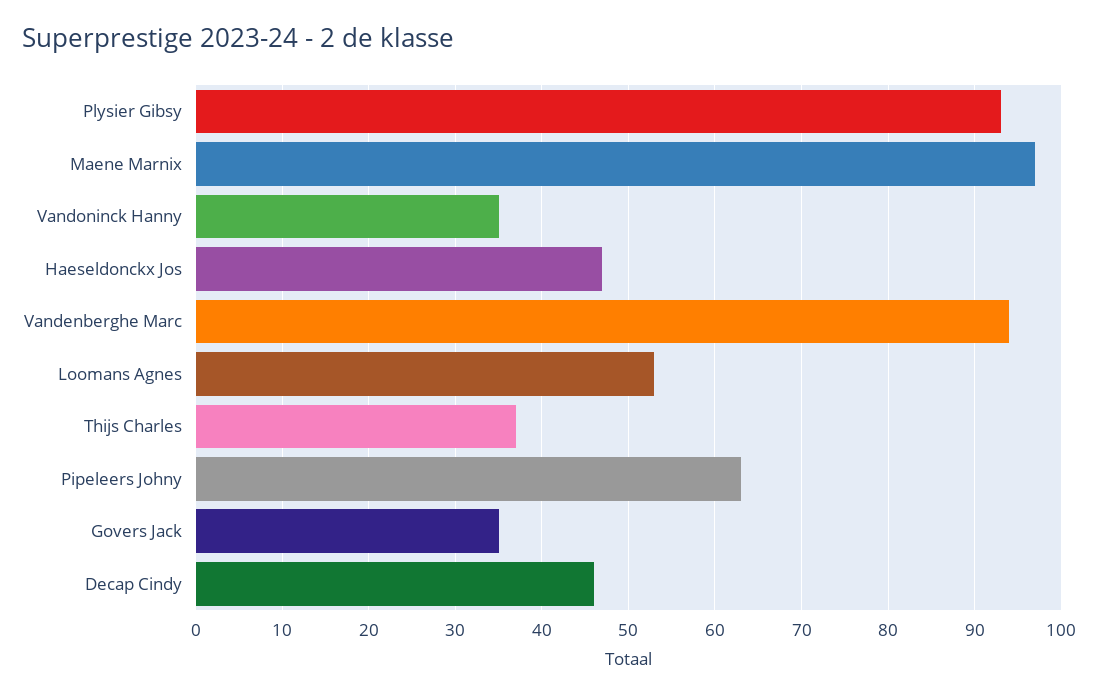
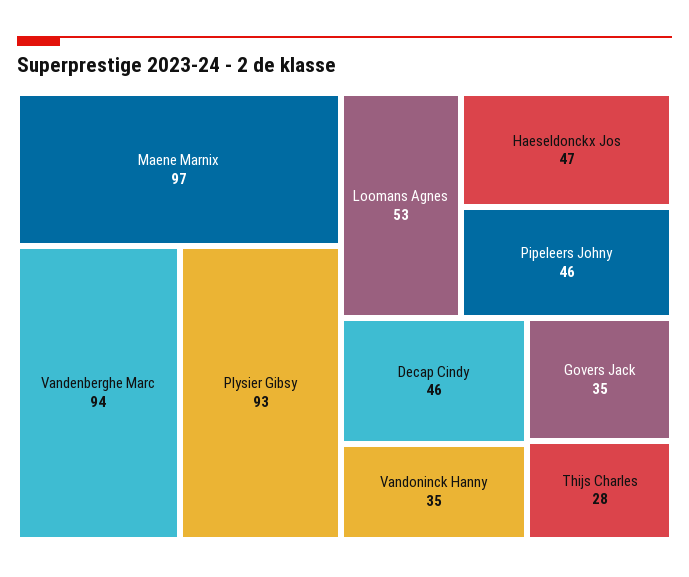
Thijs Charles: 37 -> 28
Pipeleers Johny: 63 -> 46

